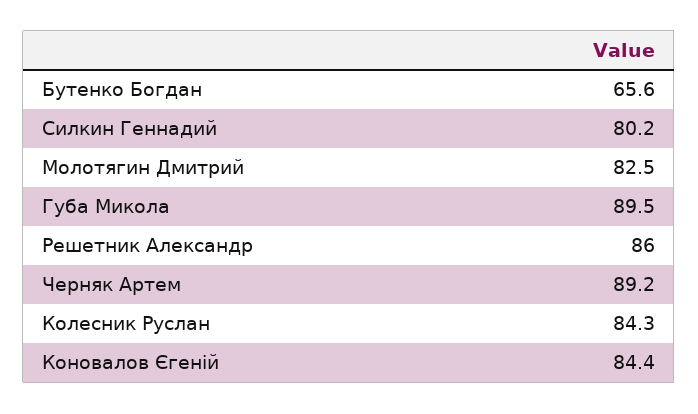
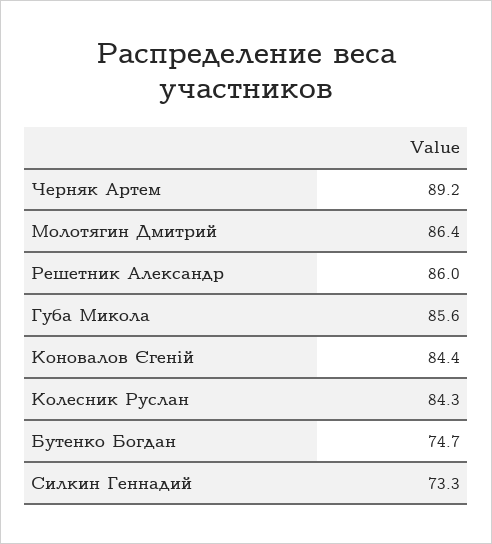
Бутенко Богдан: 65.6 -> 74.7
Силкин Геннадий: 80.2 -> 73.3
Молотягин Дмитрий: 82.5 -> 86.4
Губа Микола: 89.5 -> 85.6

